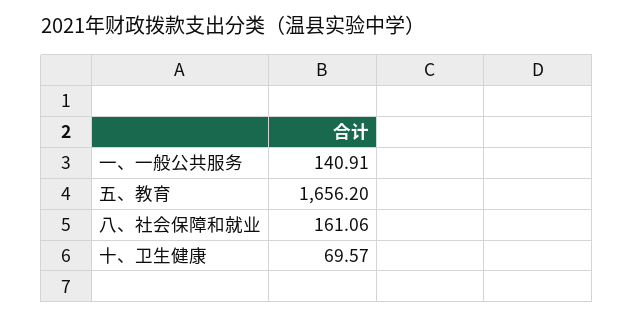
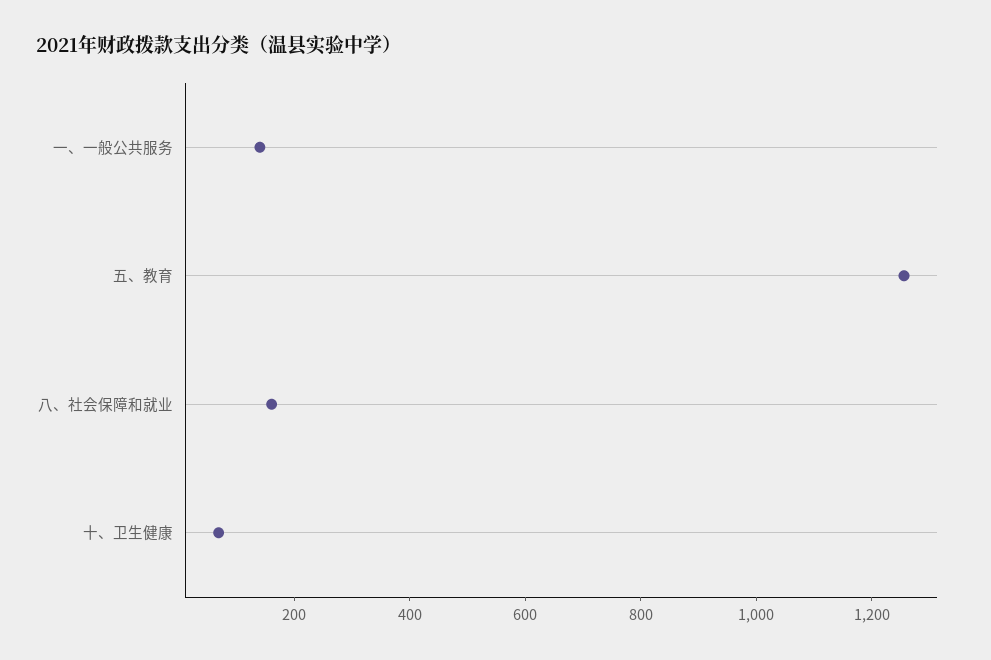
五、教育: 1656.2 -> 1250

